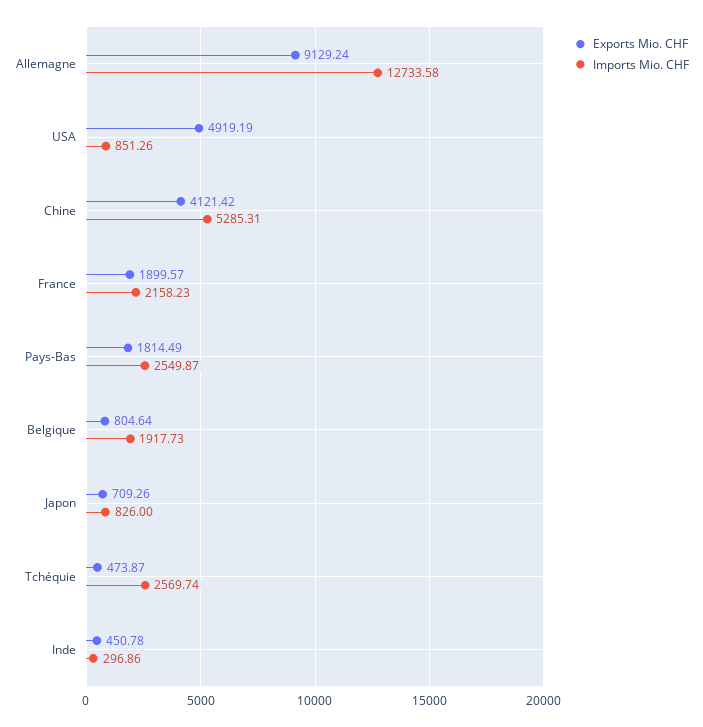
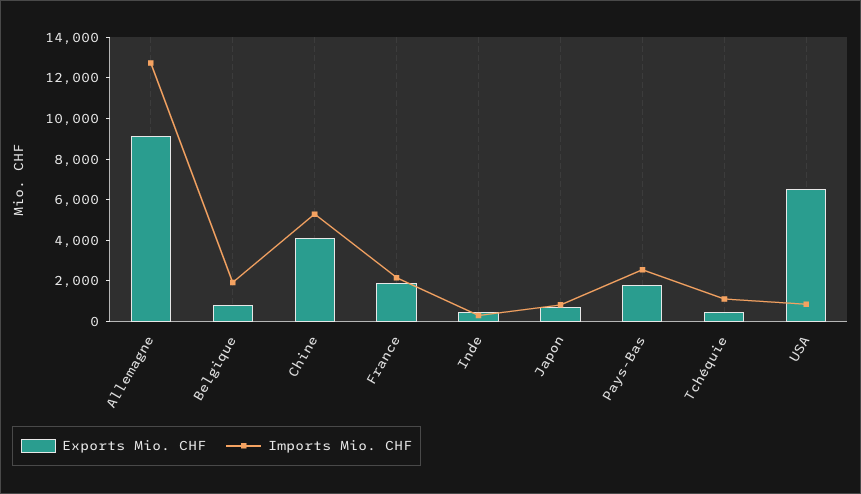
Exports Mio. CHF, USA: 4919.19 -> 6500
Imports Mio. CHF, Tchéquie: 2569.74 -> 1000

